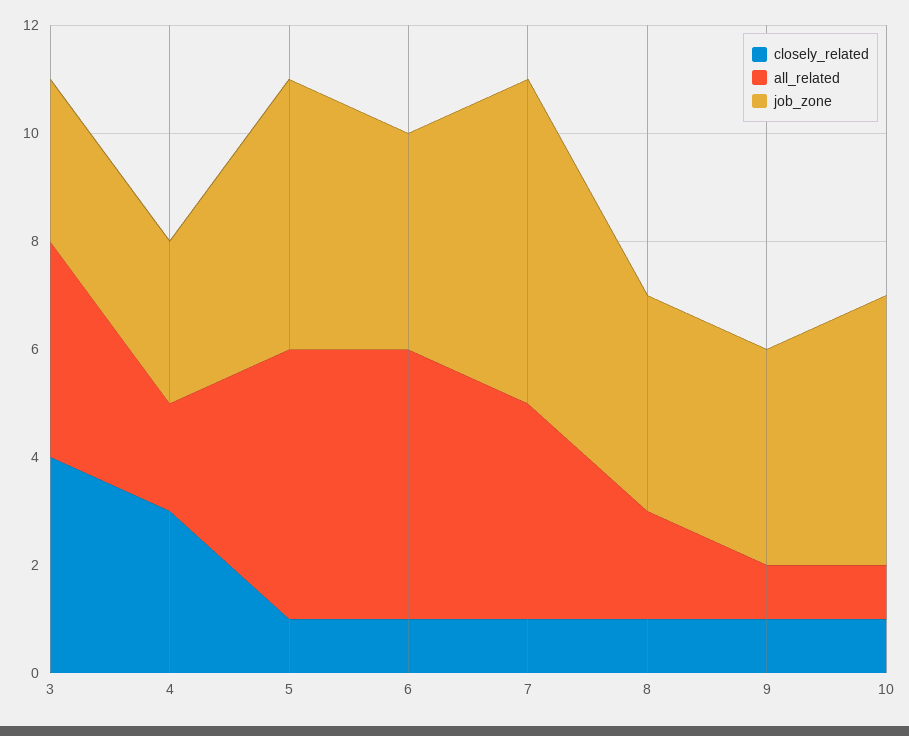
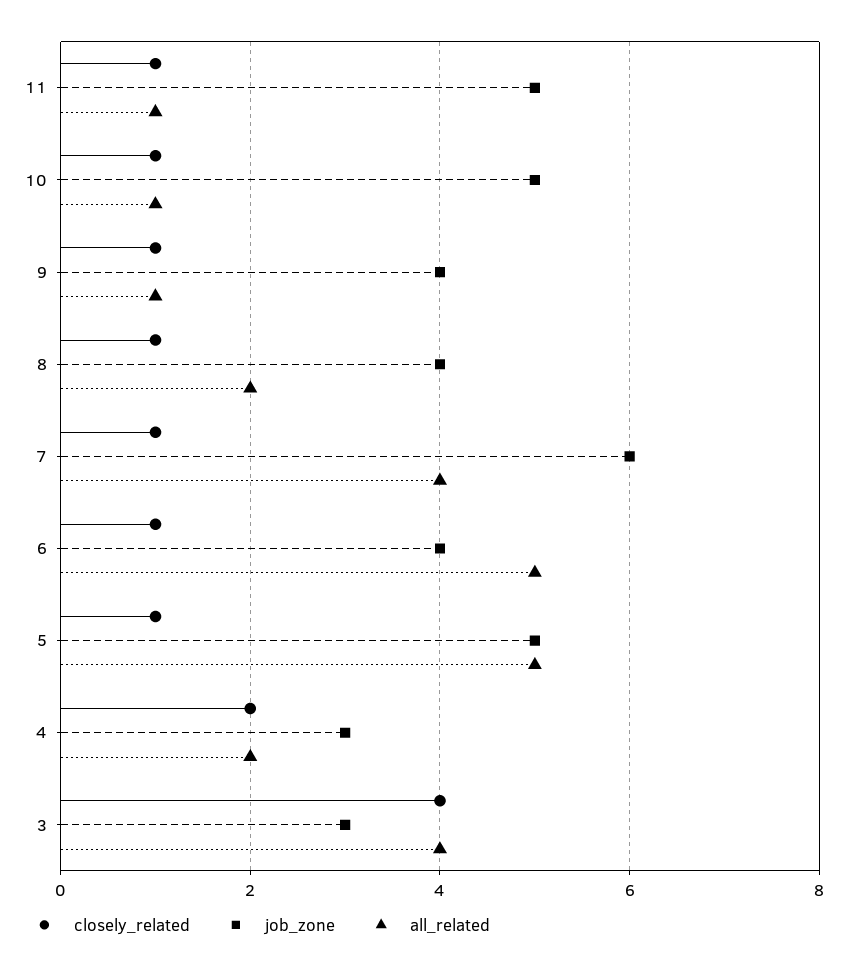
closely_related, 4: 3 -> 2
closely_related, 11: none -> 1
job_zone, 11: none -> 5
all_related, 11: none -> 1

